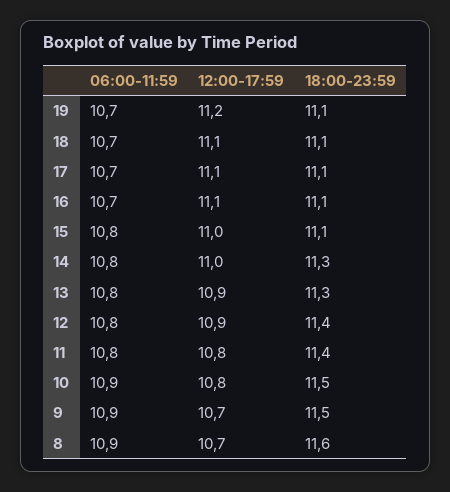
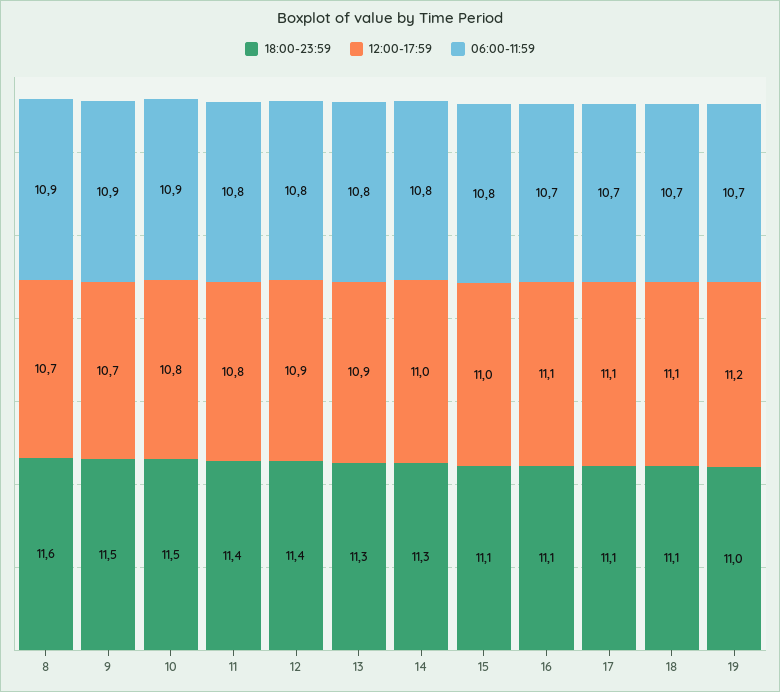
18:00-23:59, 19: 11.1 -> 11

